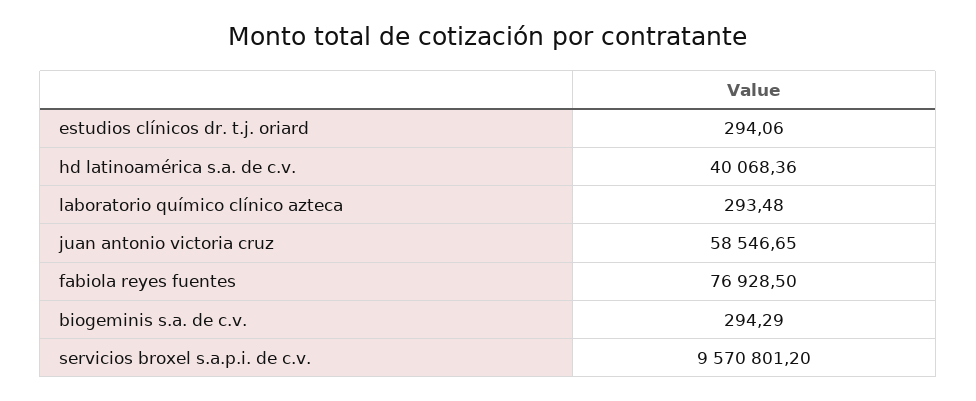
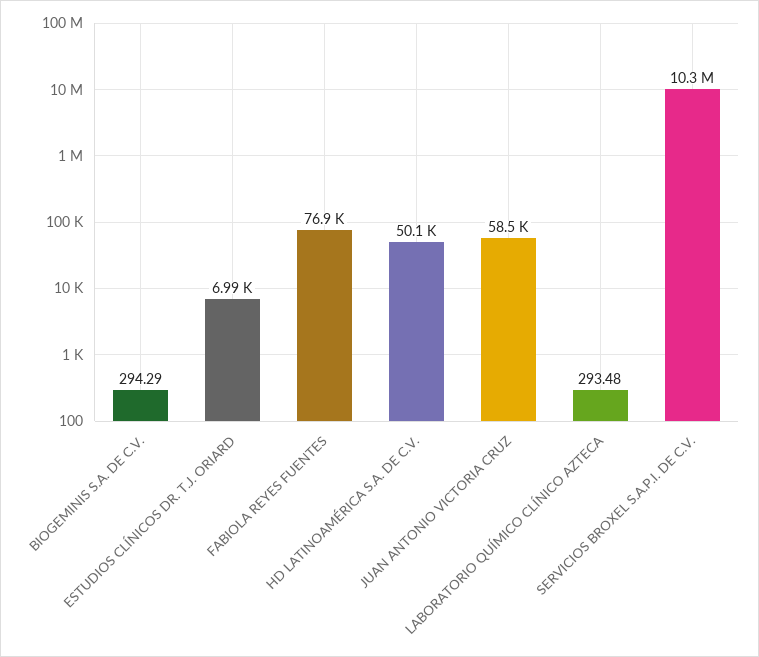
estudios clínicos dr. t.j. oriard: 294.06 -> 6990
hd latinoamérica s.a. de c.v.: 40068.36 -> 50100
servicios broxel s.a.p.i. de c.v.: 9570801.2 -> 10300000

